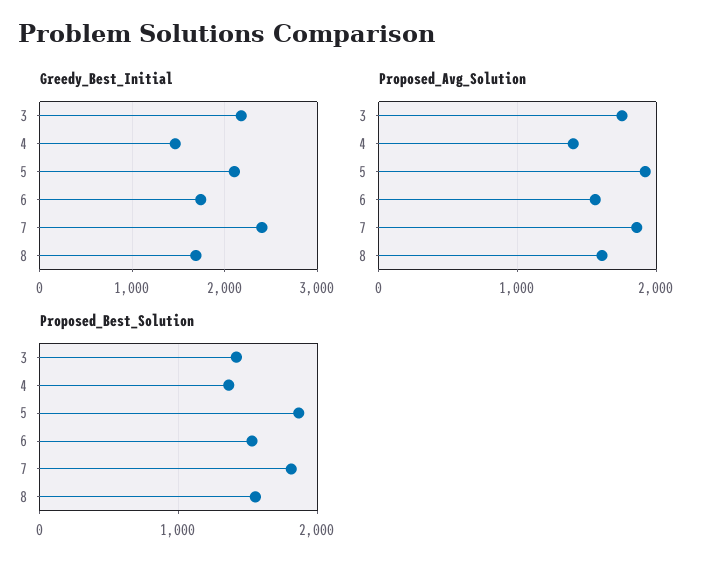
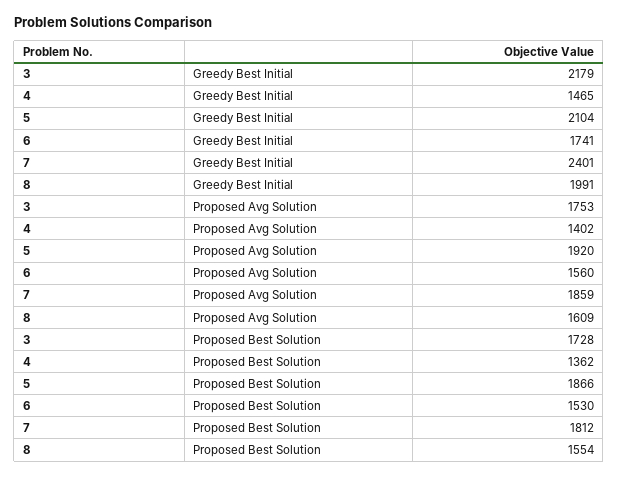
Greedy_Best_Initial, 8: 1700 -> 1991
Proposed_Best_Solution, 3: 1400 -> 1728

